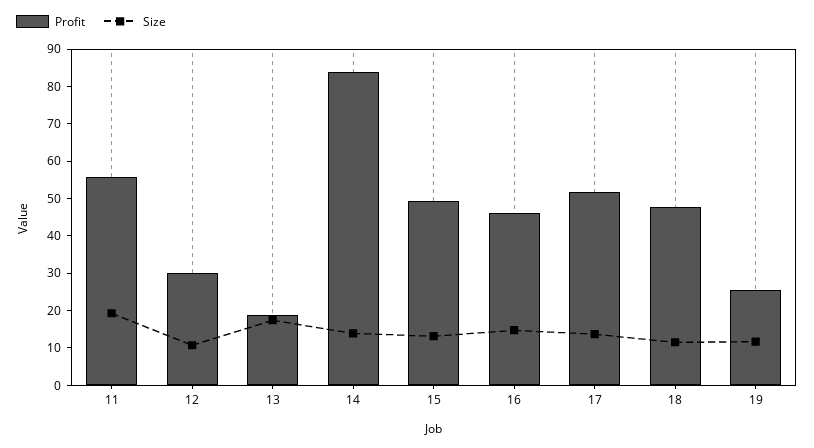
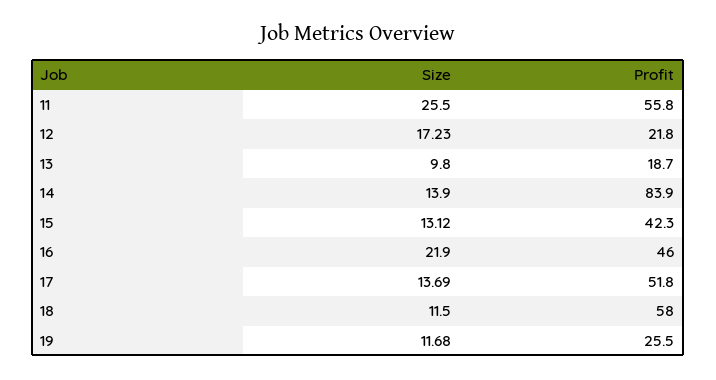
Size, 11: 20 -> 25.5
Profit, 12: 30 -> 21.8
Size, 12: 10 -> 17.23
Size, 13: 17.5 -> 9.8
Profit, 15: 50 -> 42.3
Size, 16: 15 -> 21.9
Profit, 18: 47.5 -> 58

